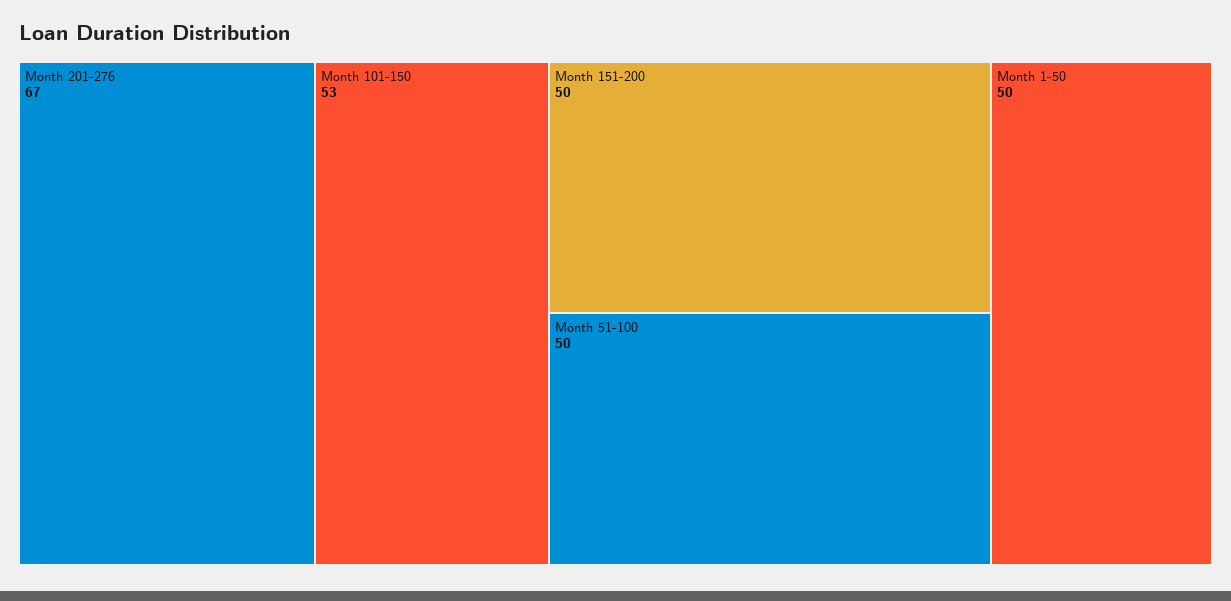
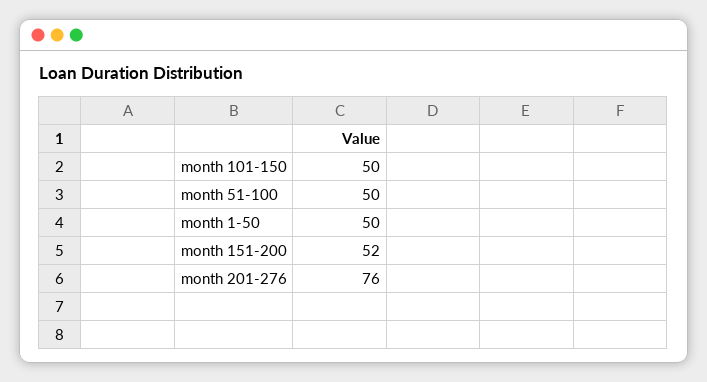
Month 201-276: 67 -> 76
Month 101-150: 53 -> 50
Month 151-200: 50 -> 52

